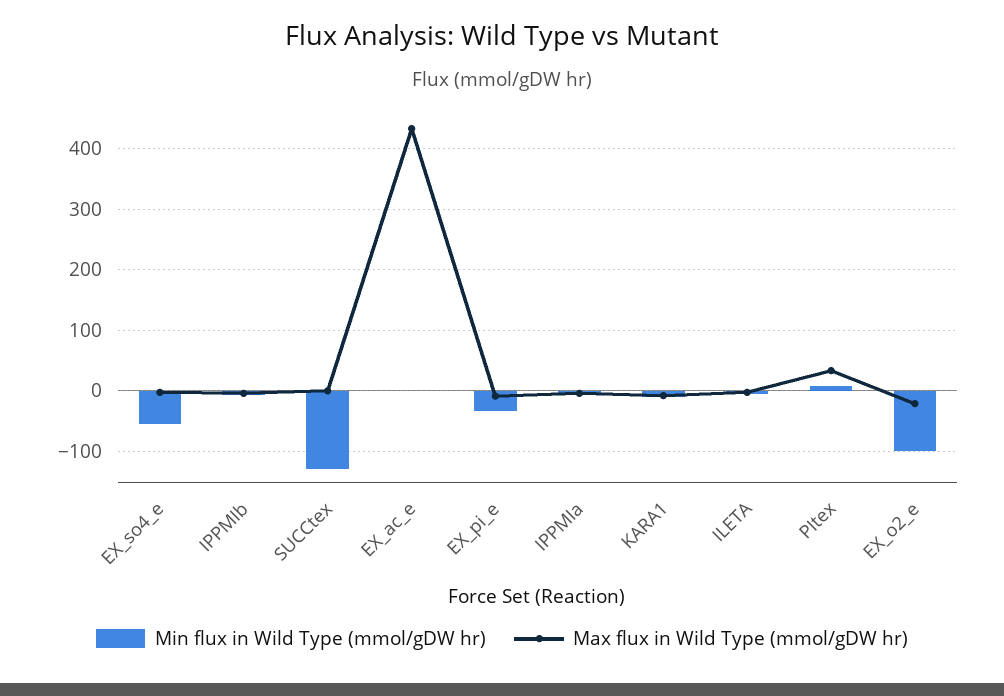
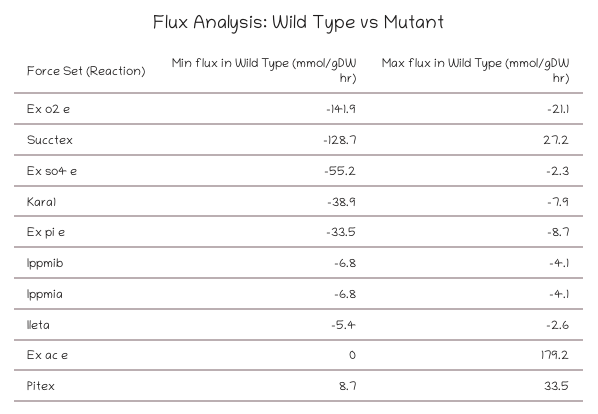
Max flux in Wild Type (mmol/gDW hr), SUCCtex: 0 -> 27.2
Max flux in Wild Type (mmol/gDW hr), EX_ac_e: 430 -> 179.2
Min flux in Wild Type (mmol/gDW hr), KARA1: -10 -> -38.9
Min flux in Wild Type (mmol/gDW hr), EX_o2_e: -100 -> -141.9

